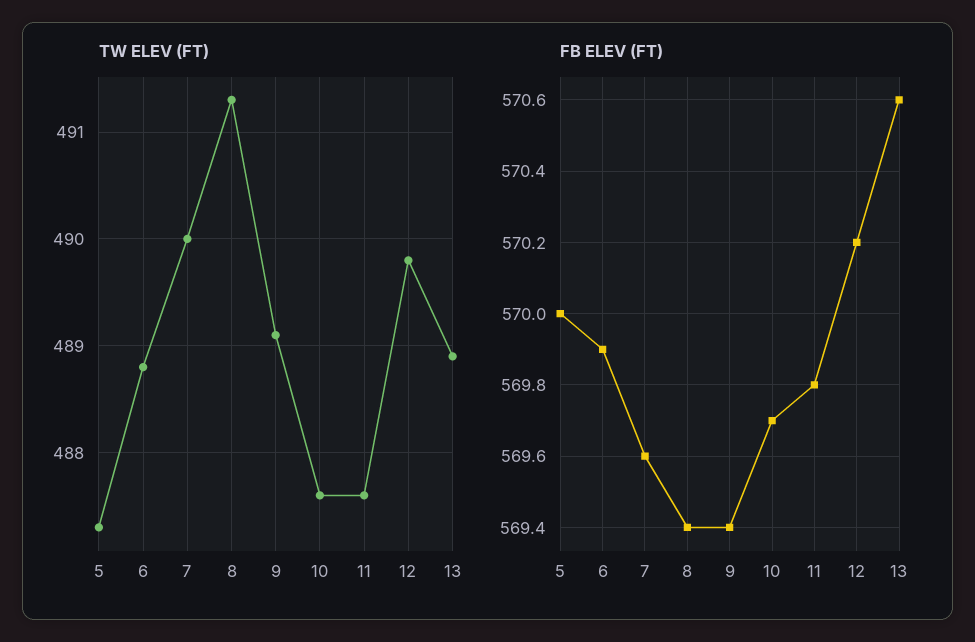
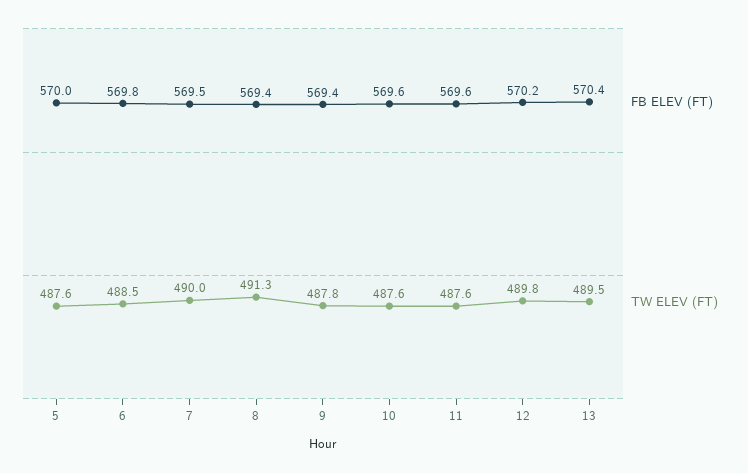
TW ELEV (FT), 5: 487.3 -> 487.6
TW ELEV (FT), 6: 488.8 -> 488.5
TW ELEV (FT), 9: 489.1 -> 487.8
TW ELEV (FT), 13: 488.9 -> 489.5
FB ELEV (FT), 6: 569.9 -> 569.8
FB ELEV (FT), 7: 569.6 -> 569.5
FB ELEV (FT), 10: 569.7 -> 569.6
FB ELEV (FT), 11: 569.8 -> 569.6
FB ELEV (FT), 13: 570.6 -> 570.4

